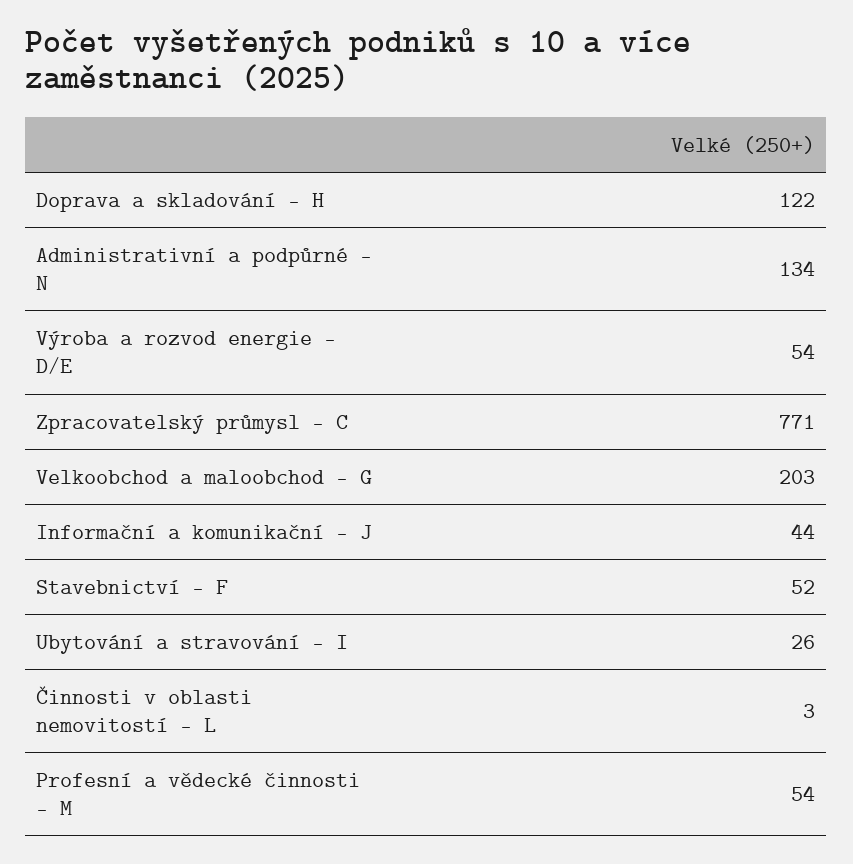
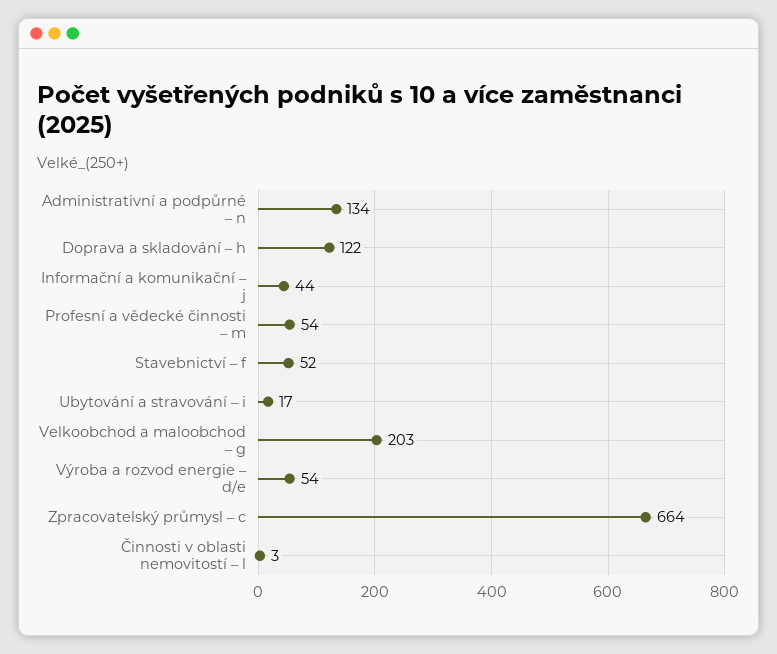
Zpracovatelský průmysl – C: 771 -> 664
Ubytování a stravování – I: 26 -> 17

